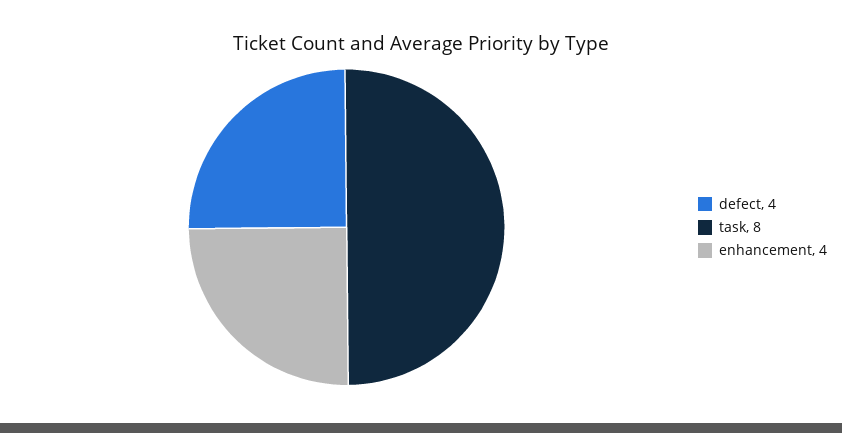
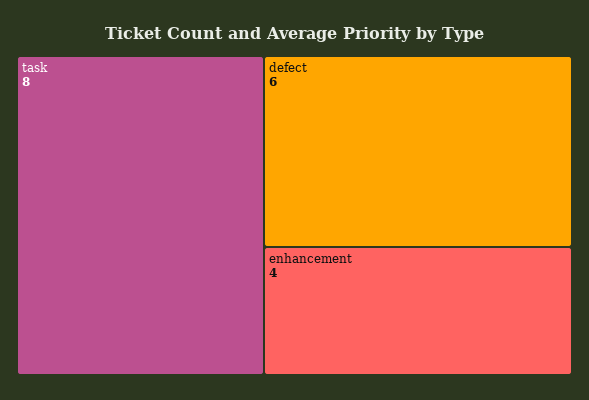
defect: 4 -> 6

